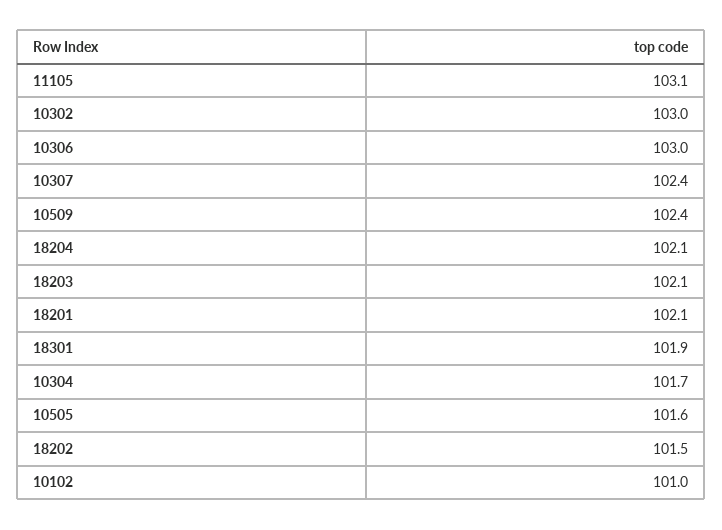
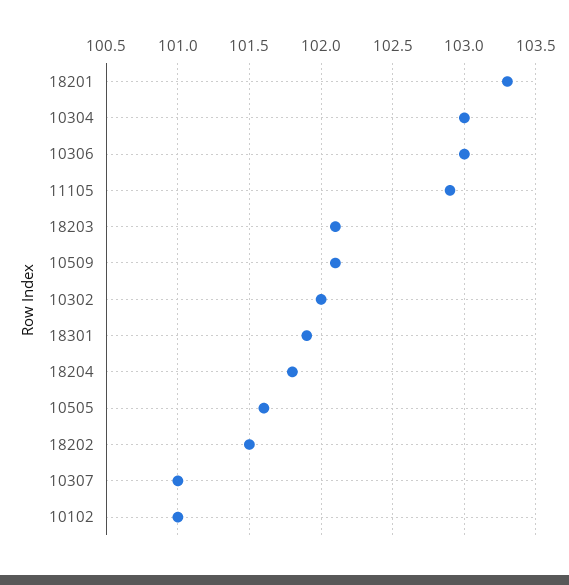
11105: 103.1 -> 102.9
10302: 103 -> 102
10307: 102.4 -> 101
10509: 102.4 -> 102.1
18204: 102.1 -> 101.8
18201: 102.1 -> 103.3
10304: 101.7 -> 103

